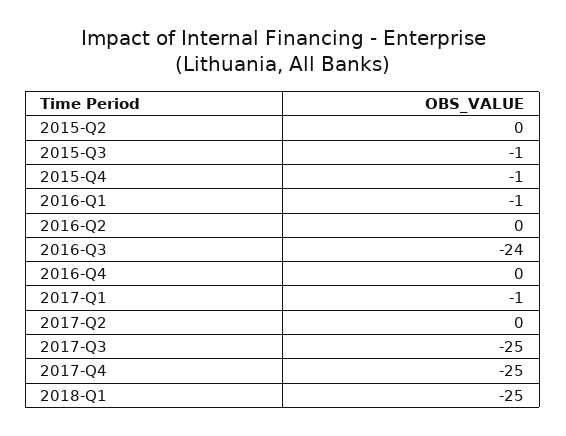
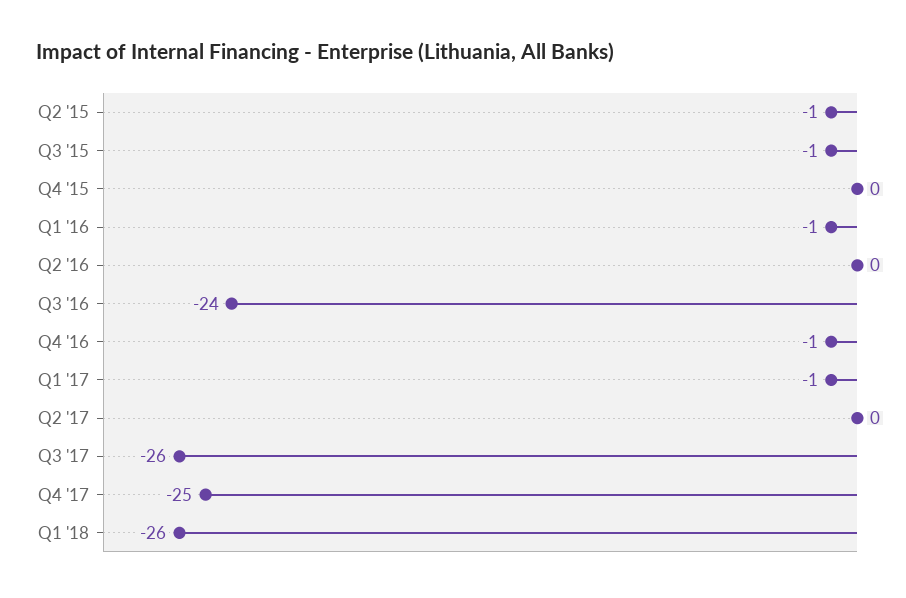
2015-Q2: 0 -> -1
2015-Q4: -1 -> 0
2016-Q4: 0 -> -1
2017-Q3: -25 -> -26
2018-Q1: -25 -> -26

